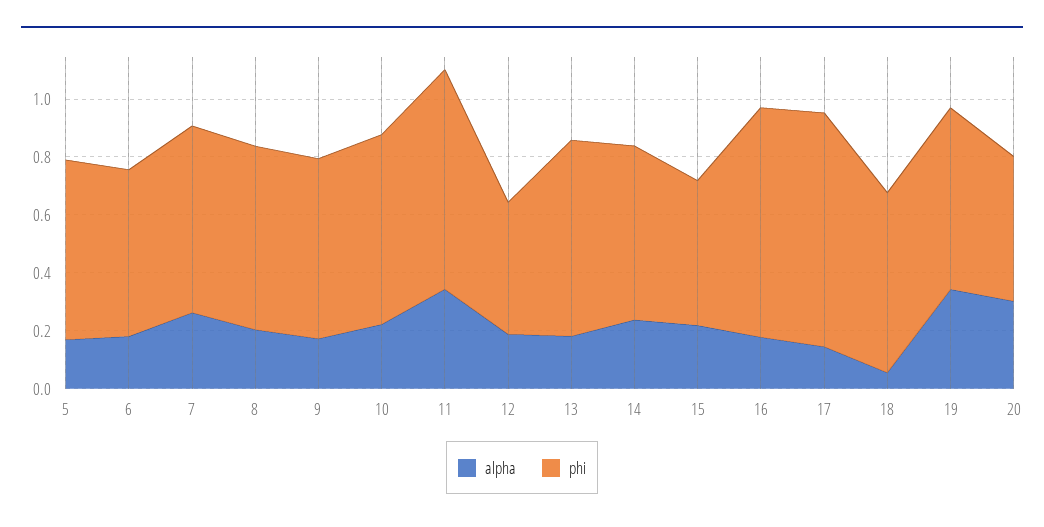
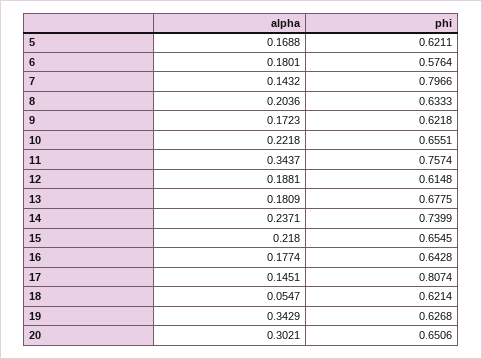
alpha, 7: 0.25 -> 0.1432
phi, 7: 0.65 -> 0.7966
phi, 12: 0.45 -> 0.6148
phi, 14: 0.6 -> 0.7399
phi, 15: 0.5 -> 0.6545
phi, 16: 0.8 -> 0.6428
phi, 20: 0.5 -> 0.6506

